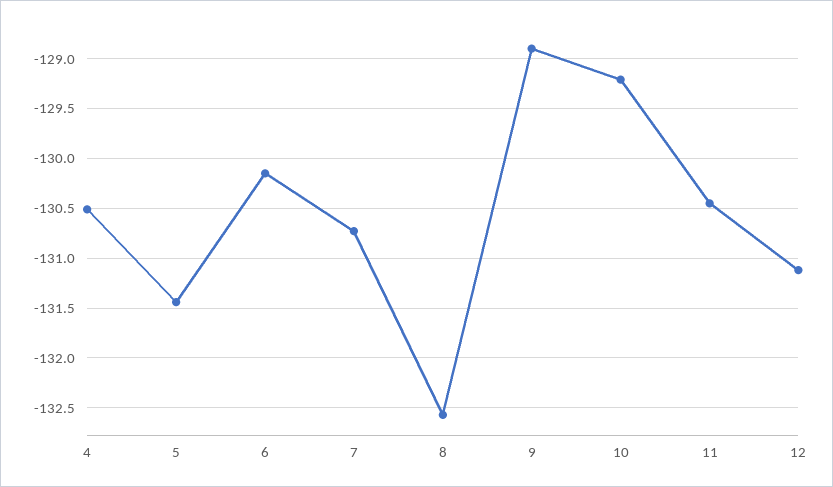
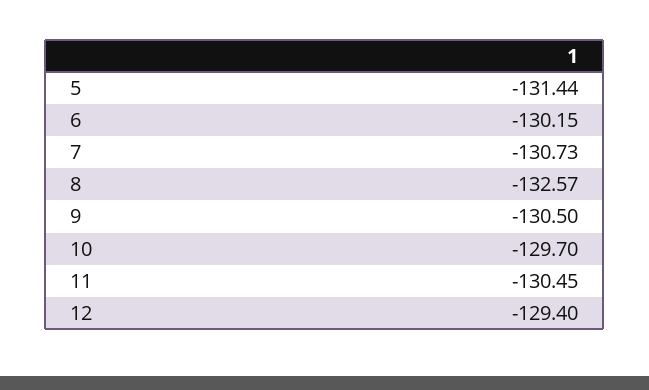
4: -130.5 -> none
9: -128.9 -> -130.5
10: -129.2 -> -129.7
12: -131.1 -> -129.4

